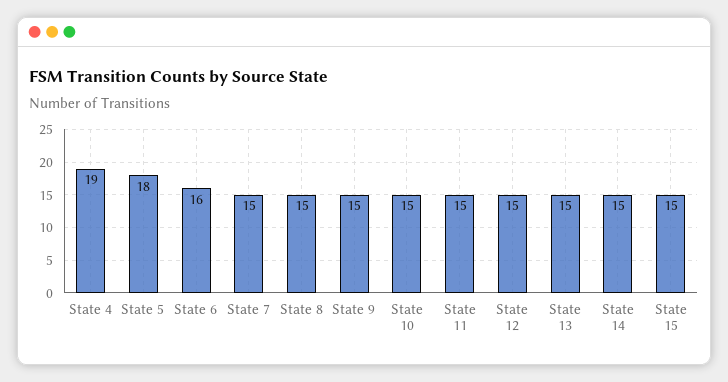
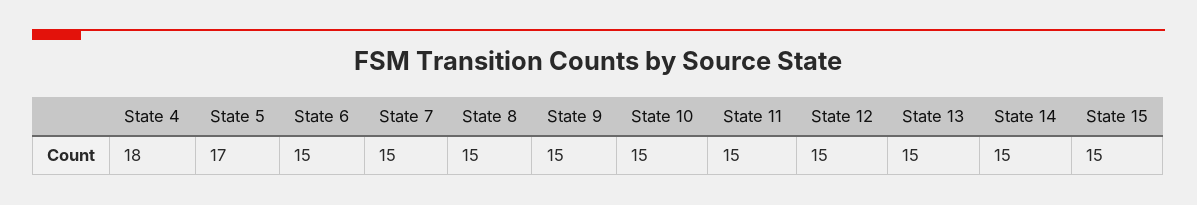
State 4: 19 -> 18
State 5: 18 -> 17
State 6: 16 -> 15

